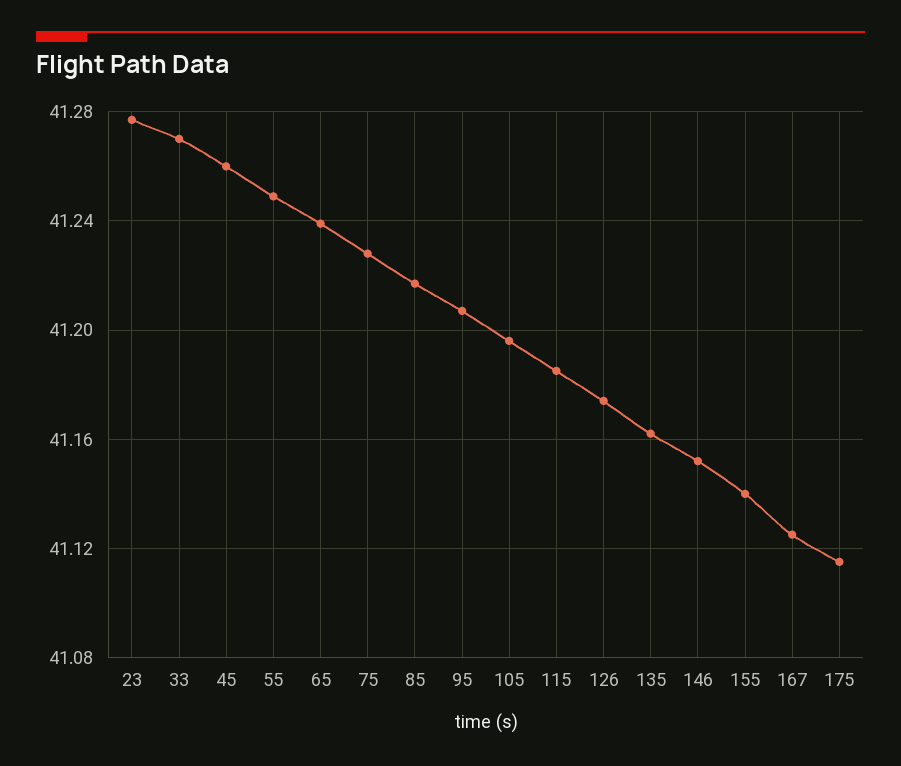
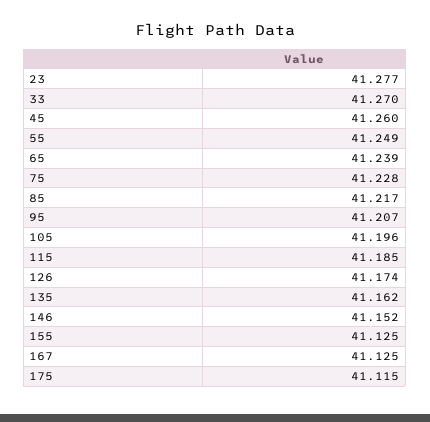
155: 41.14 -> 41.125

